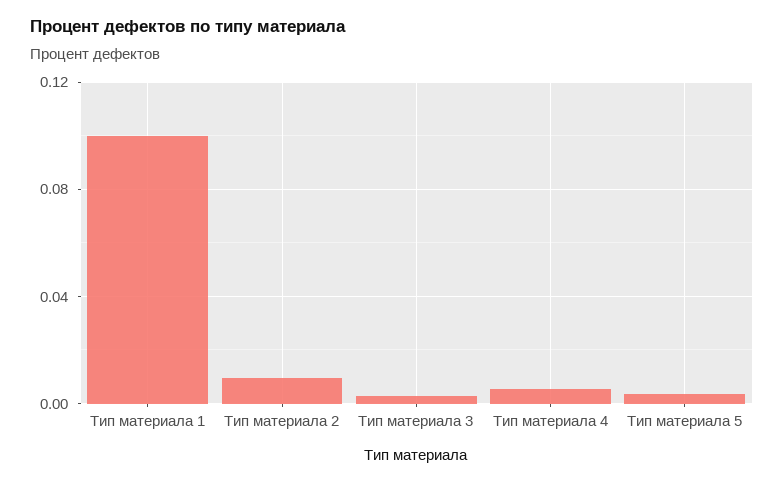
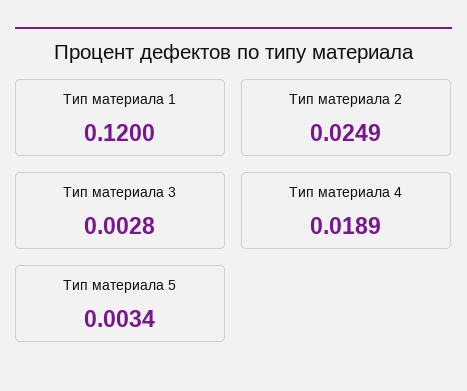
Тип материала 1: 0.1 -> 0.12
Тип материала 2: 0.01 -> 0.0249
Тип материала 4: 0.005 -> 0.0189

